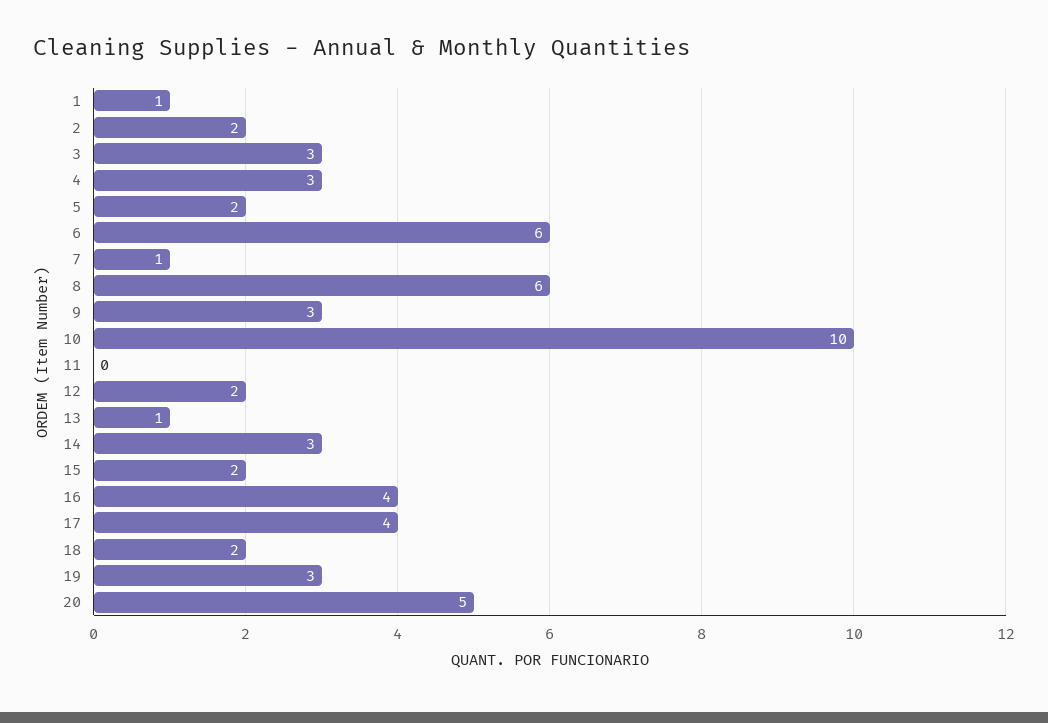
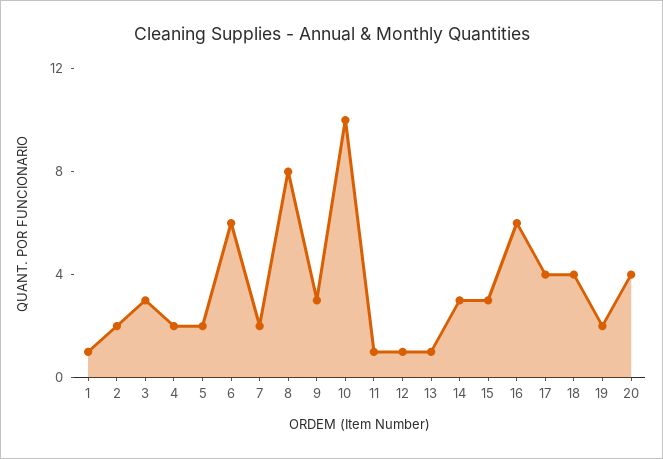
4: 3 -> 2
7: 1 -> 2
8: 6 -> 8
11: 0 -> 1
12: 2 -> 1
15: 2 -> 3
16: 4 -> 6
18: 2 -> 4
19: 3 -> 2
20: 5 -> 4

